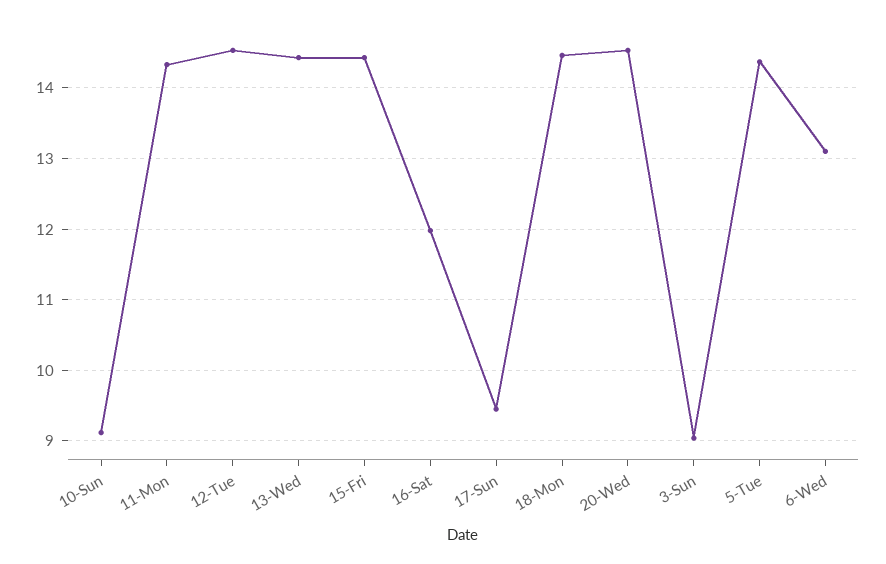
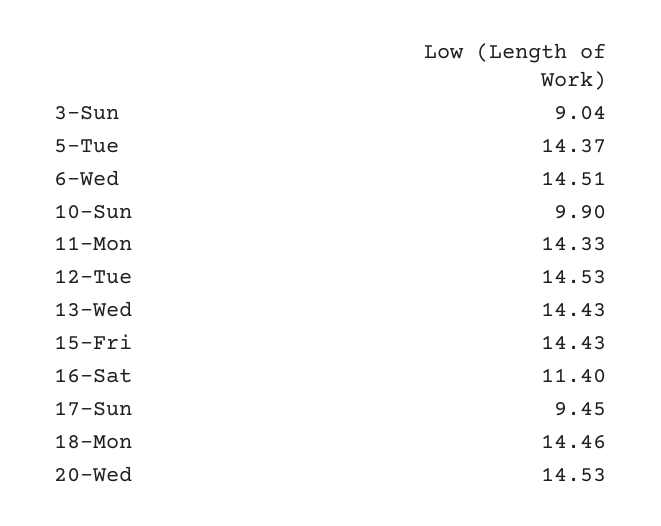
10-Sun: 9.1 -> 9.9
16-Sat: 12 -> 11.4
6-Wed: 13.1 -> 14.51

